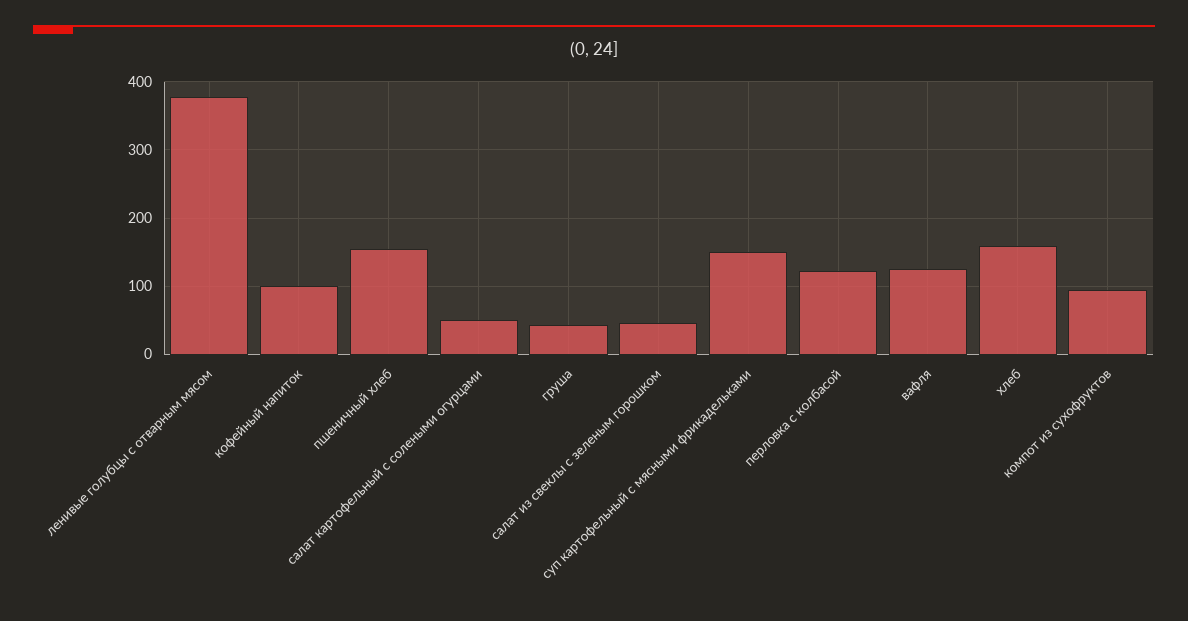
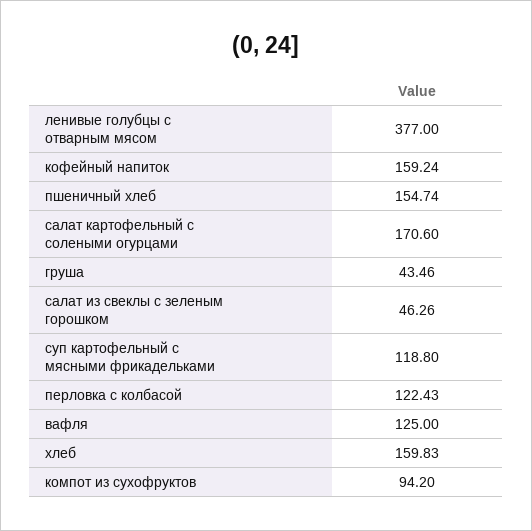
кофейный напиток: 100 -> 159.24
салат картофельный с солеными огурцами: 50 -> 170.6
суп картофельный с мясными фрикадельками: 150 -> 118.8

